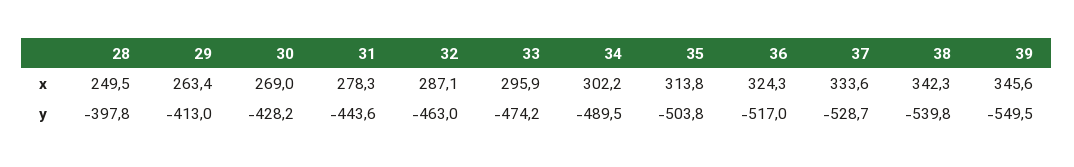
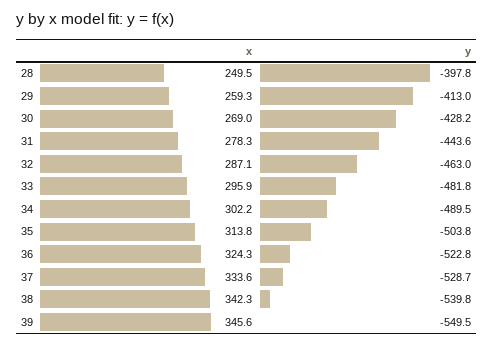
29, x: 263.4 -> 259.3
33, y: -474.2 -> -481.8
36, y: -517 -> -522.8

